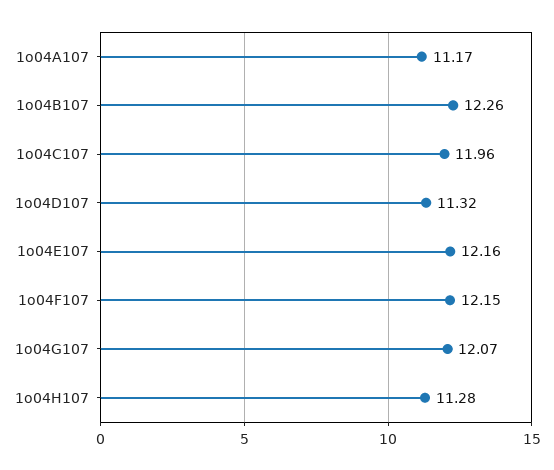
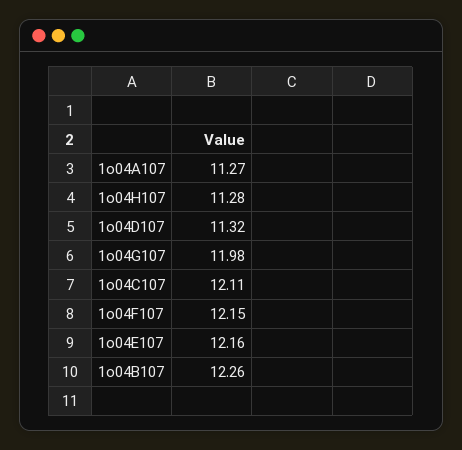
1o04A107: 11.17 -> 11.27
1o04C107: 11.96 -> 12.11
1o04G107: 12.07 -> 11.98

